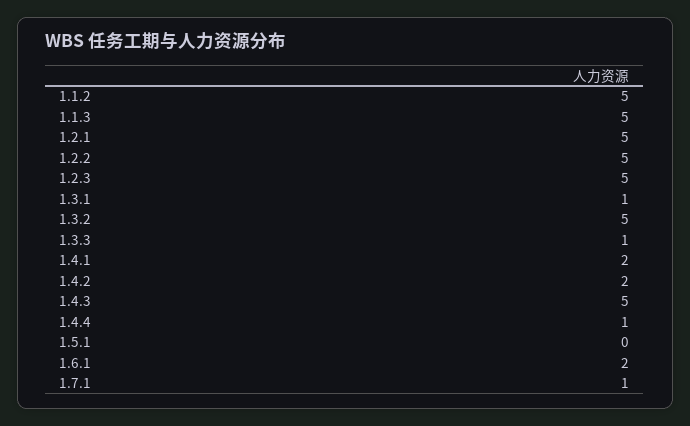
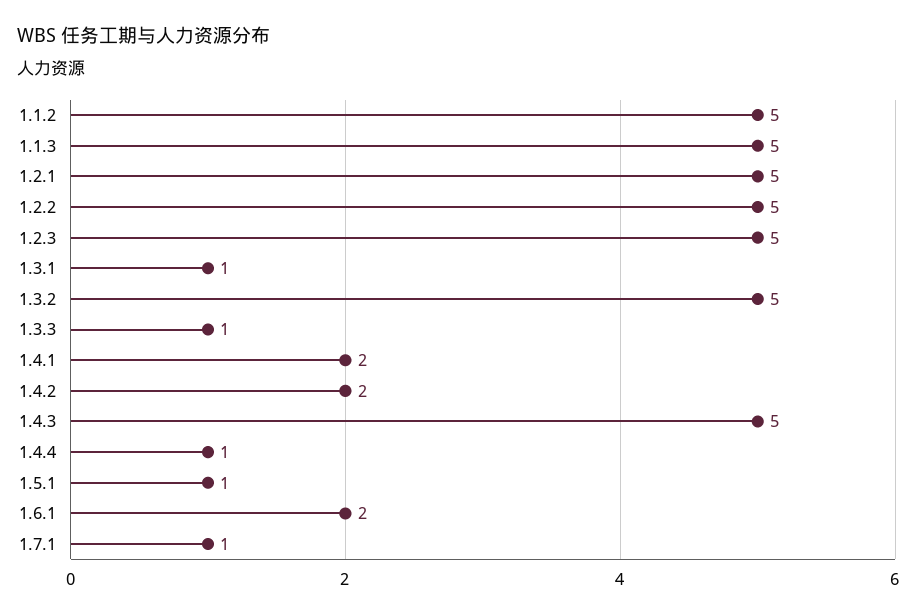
1.5.1: 0 -> 1

